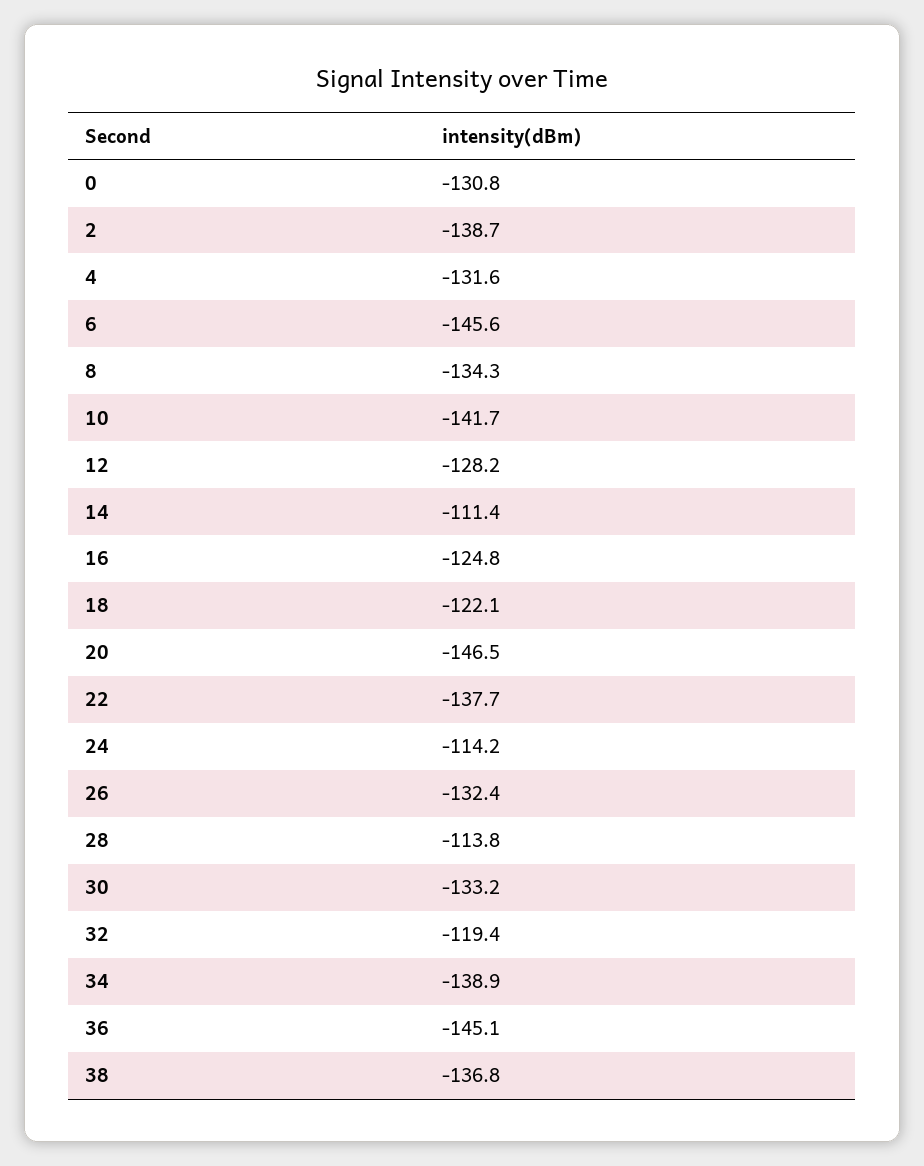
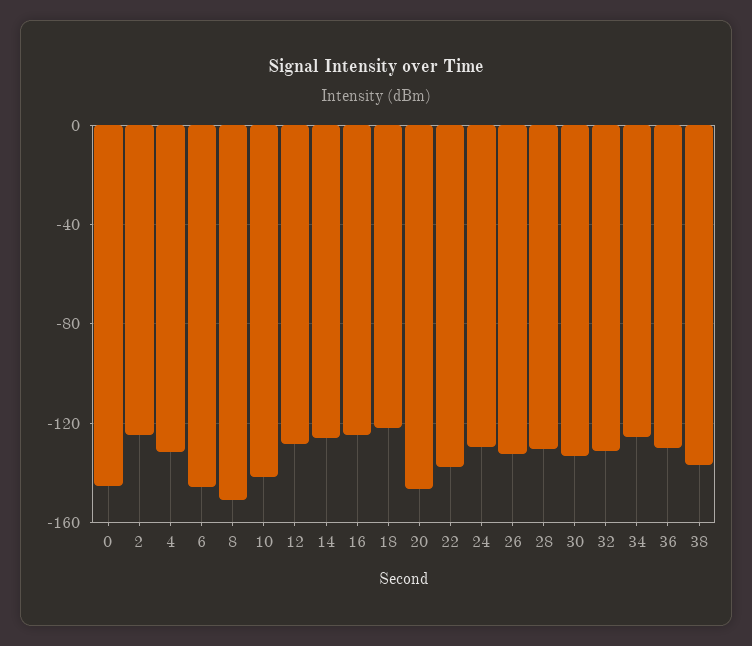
0: -130.8 -> -145
2: -138.7 -> -125
8: -134.3 -> -150
14: -111.4 -> -125
24: -114.2 -> -130
28: -113.8 -> -130
32: -119.4 -> -130
34: -138.9 -> -125
36: -145.1 -> -130

